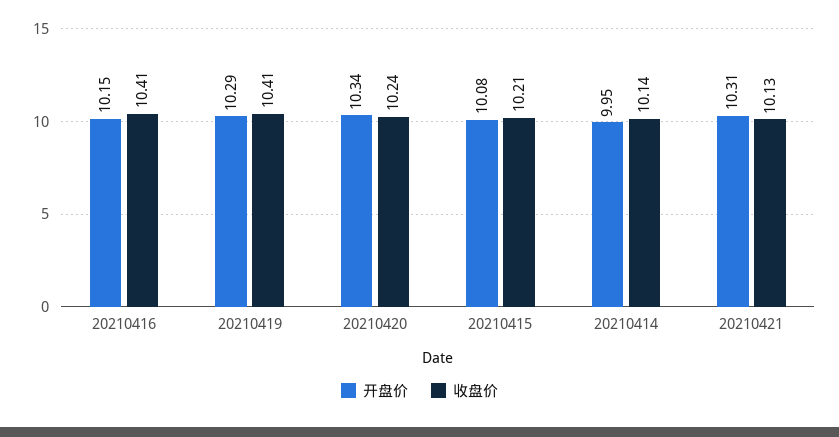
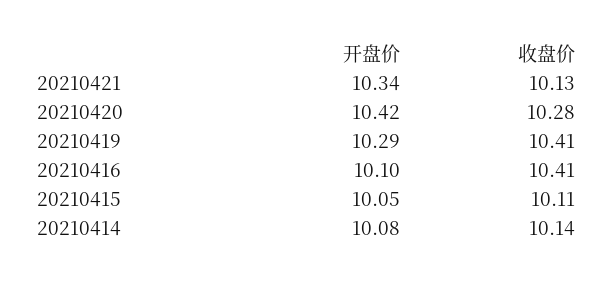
开盘价, 20210416: 10.15 -> 10.1
开盘价, 20210420: 10.34 -> 10.42
收盘价, 20210420: 10.24 -> 10.28
开盘价, 20210415: 10.08 -> 10.05
收盘价, 20210415: 10.21 -> 10.11
开盘价, 20210414: 9.95 -> 10.08
开盘价, 20210421: 10.31 -> 10.34

